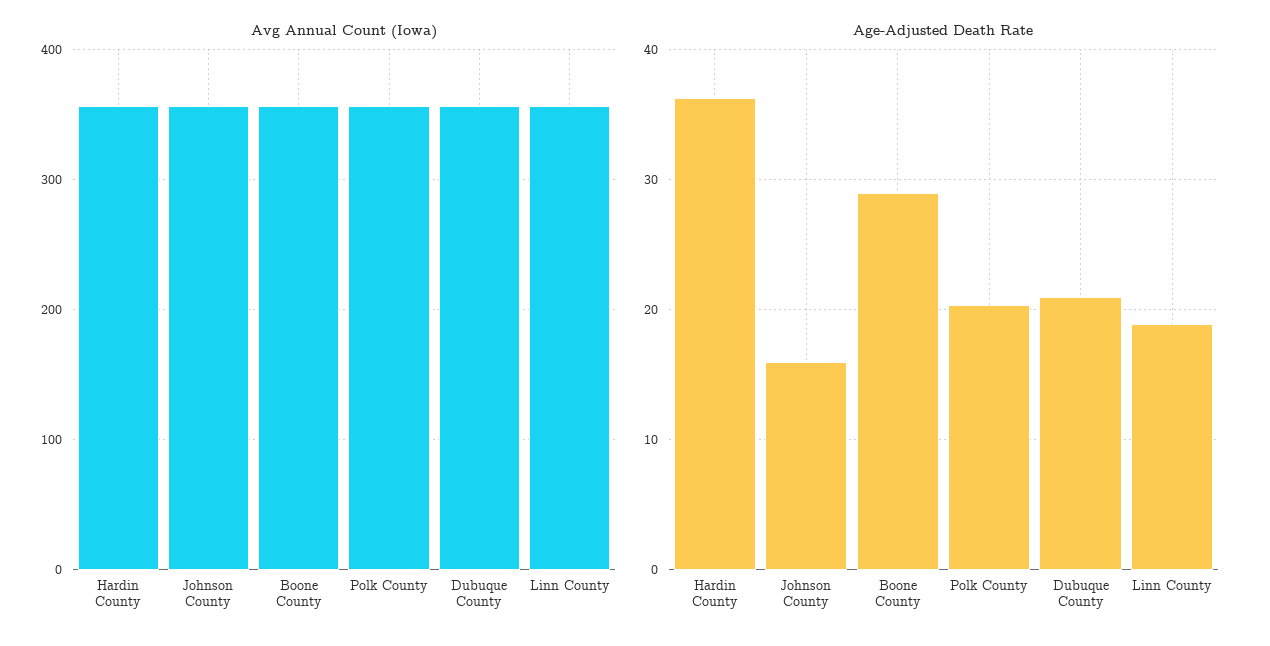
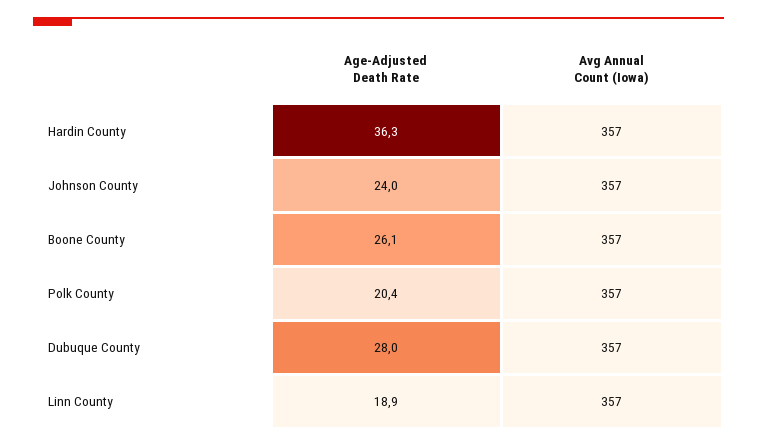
Age-Adjusted Death Rate, Johnson County: 16 -> 24
Age-Adjusted Death Rate, Boone County: 29 -> 26.1
Age-Adjusted Death Rate, Dubuque County: 21 -> 28

